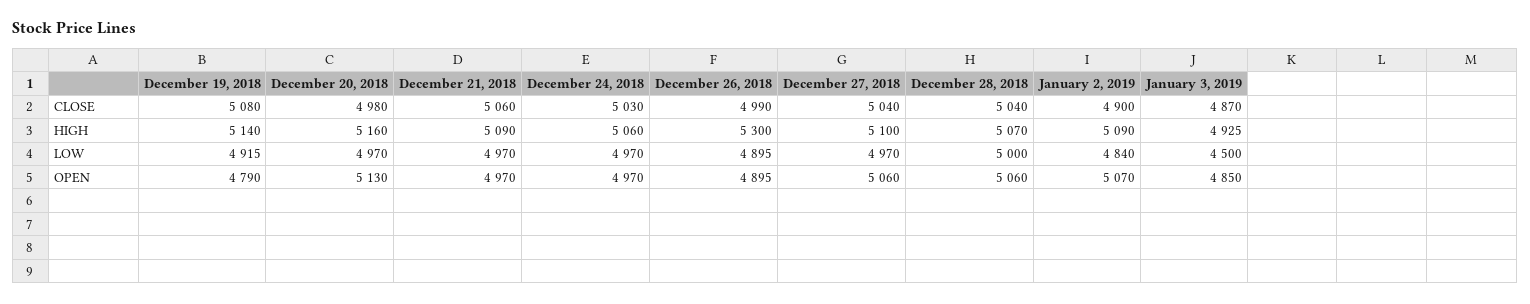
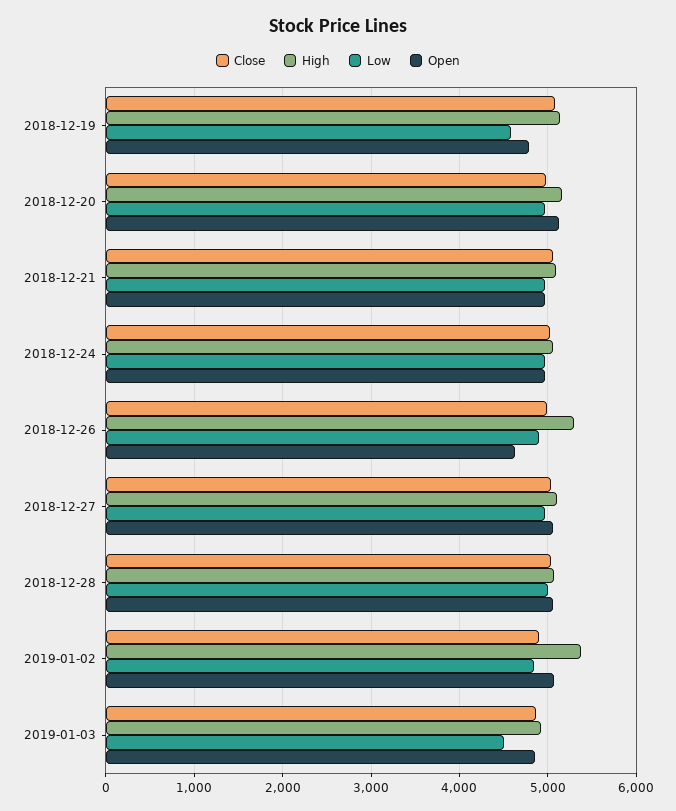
HIGH, January 2, 2019: 5090 -> 5400
LOW, December 19, 2018: 4915 -> 4600
OPEN, December 26, 2018: 4895 -> 4600

